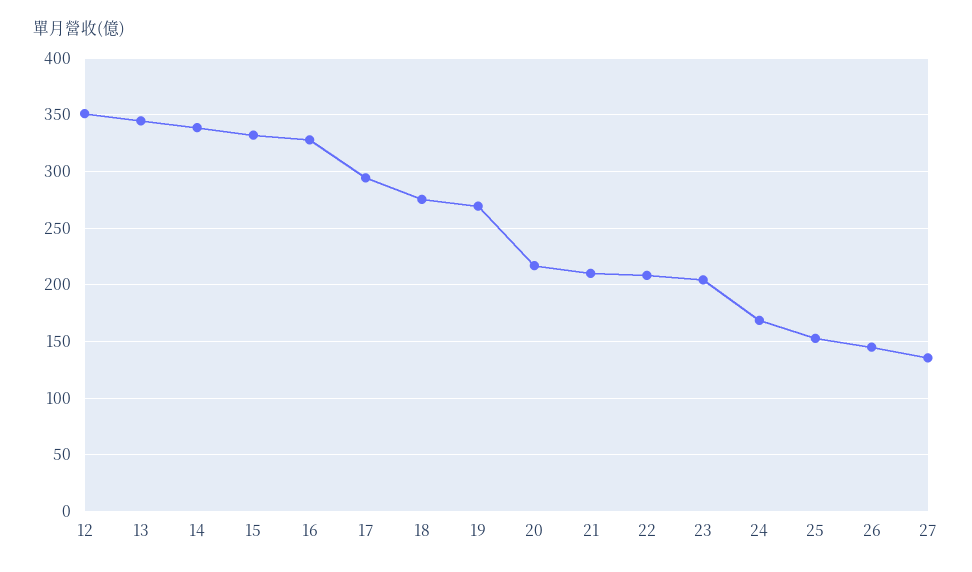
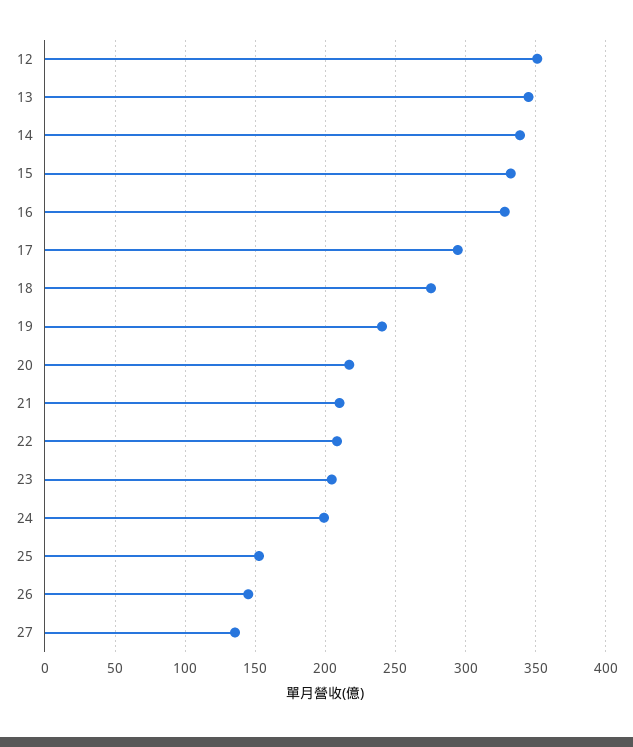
19: 270 -> 240
24: 170 -> 200

